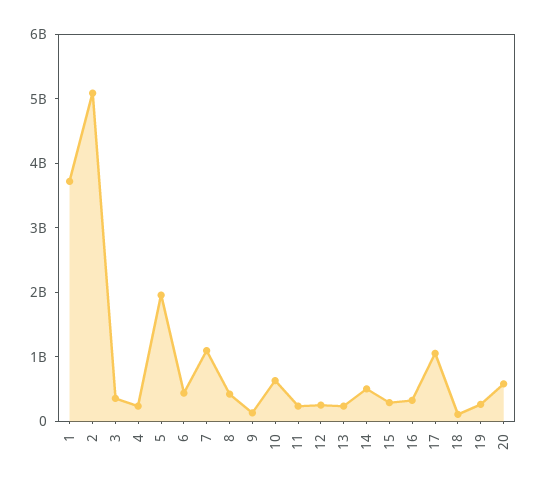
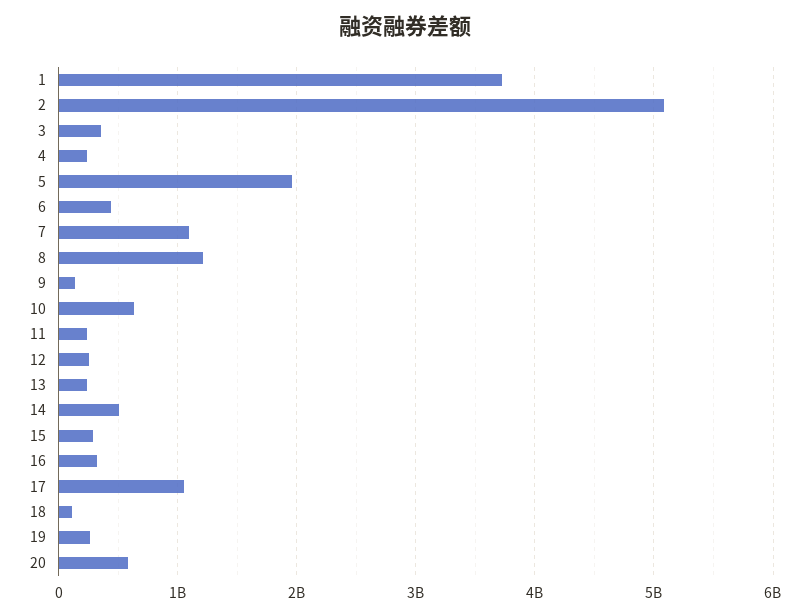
8: 400000000 -> 1200000000

